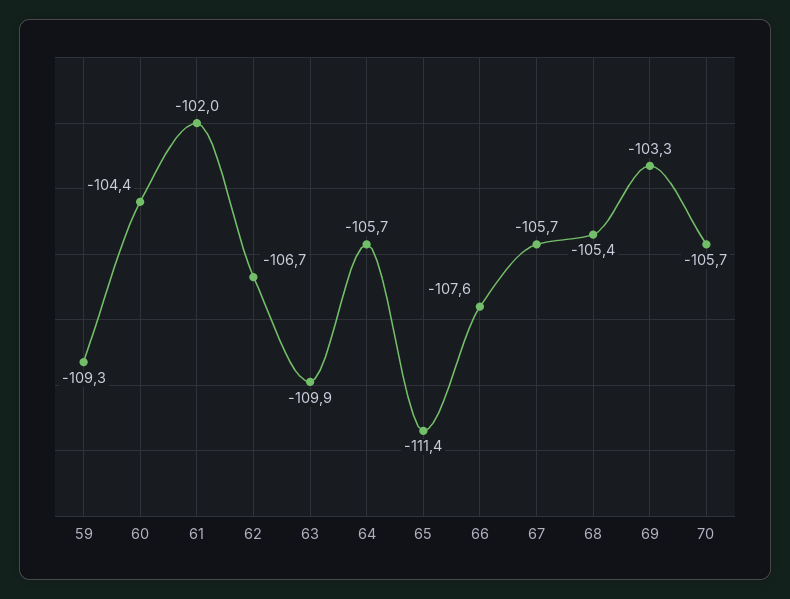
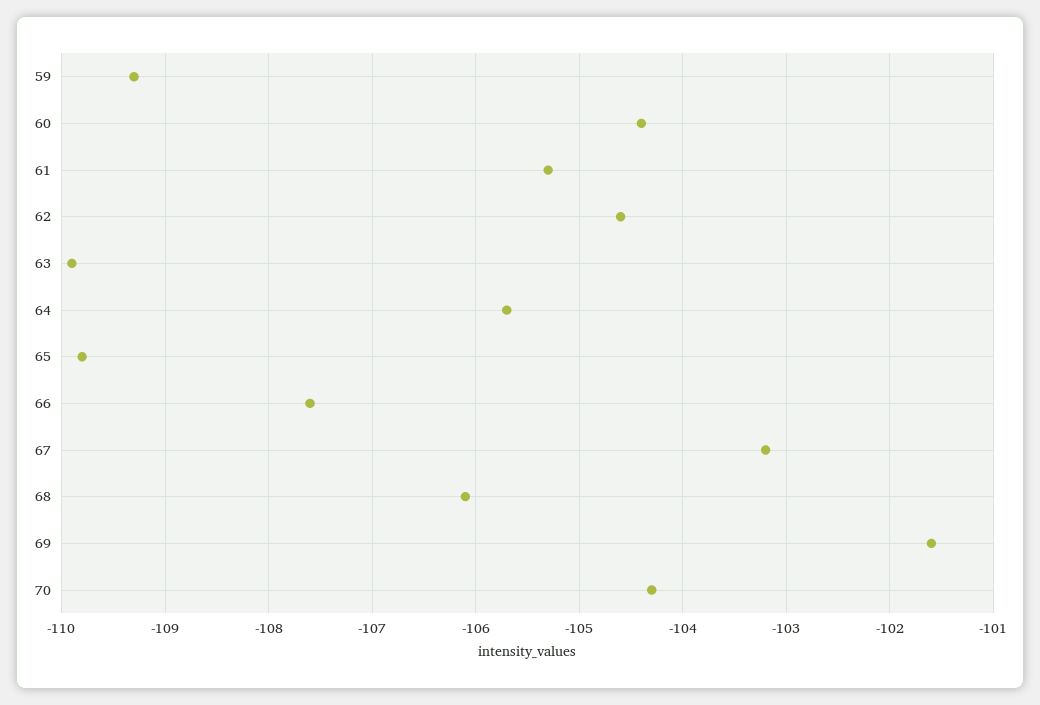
61: -102 -> -105.3
62: -106.7 -> -104.6
65: -111.4 -> -109.8
67: -105.7 -> -103.2
68: -105.4 -> -106.1
69: -103.3 -> -101.6
70: -105.7 -> -104.3

